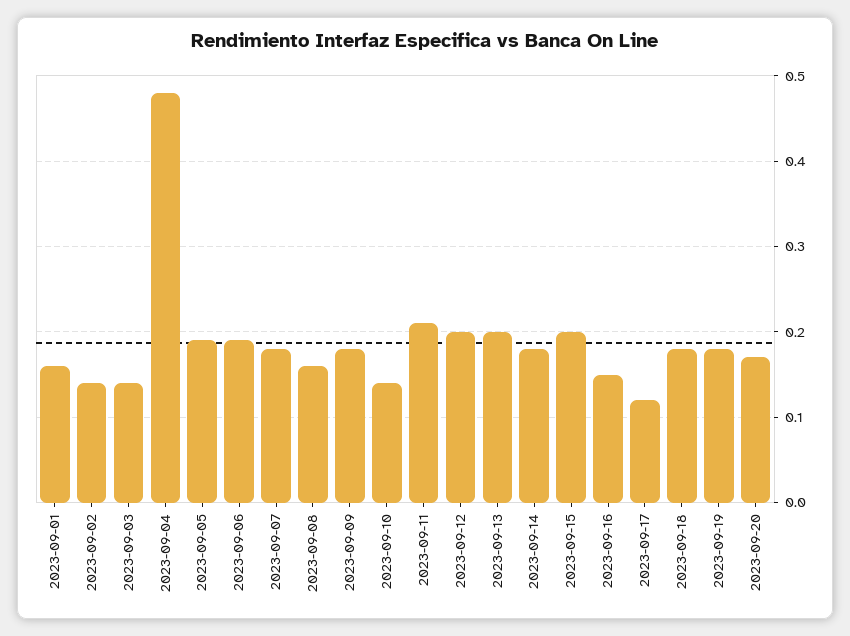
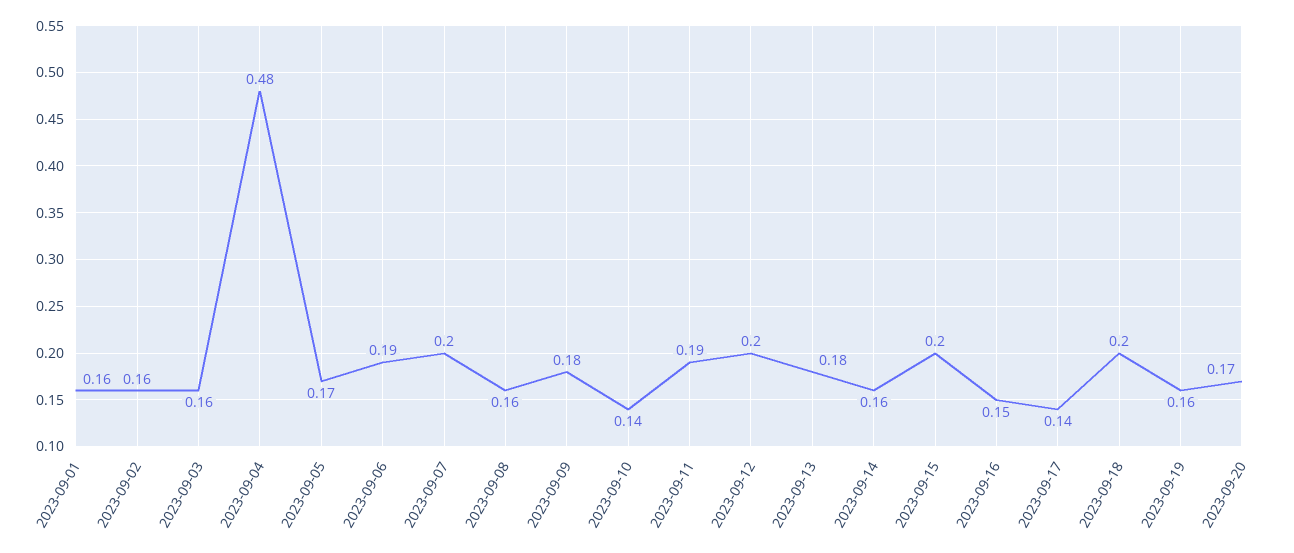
2023-09-02: 0.14 -> 0.16
2023-09-03: 0.14 -> 0.16
2023-09-05: 0.19 -> 0.17
2023-09-07: 0.18 -> 0.2
2023-09-11: 0.21 -> 0.19
2023-09-13: 0.2 -> 0.18
2023-09-14: 0.18 -> 0.16
2023-09-17: 0.12 -> 0.14
2023-09-18: 0.18 -> 0.2
2023-09-19: 0.18 -> 0.16

